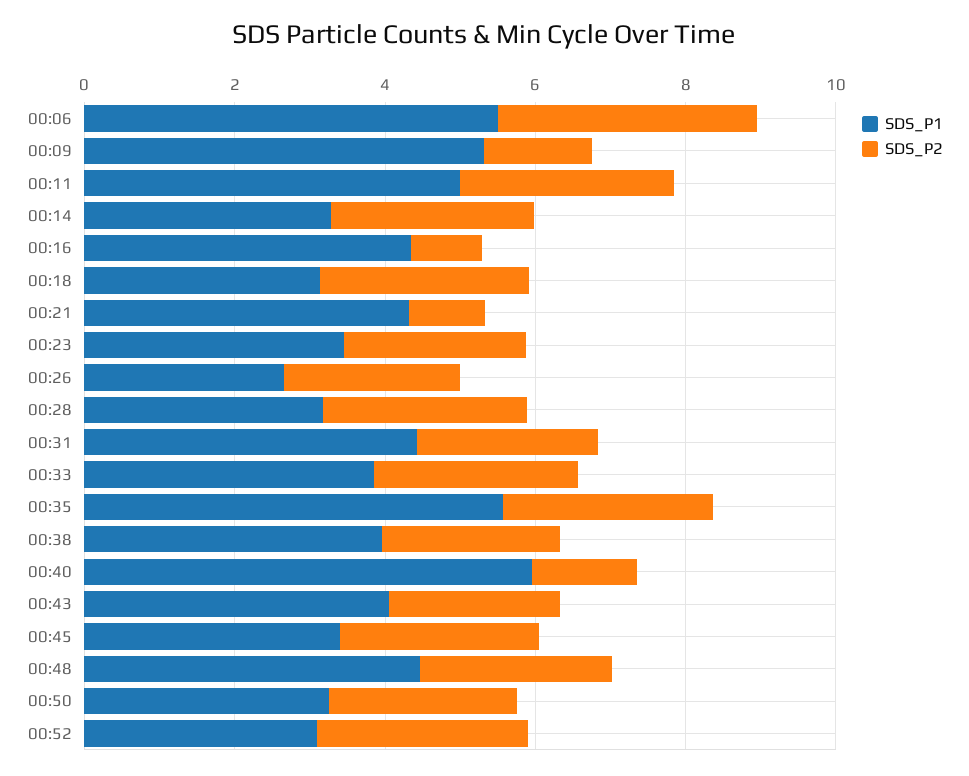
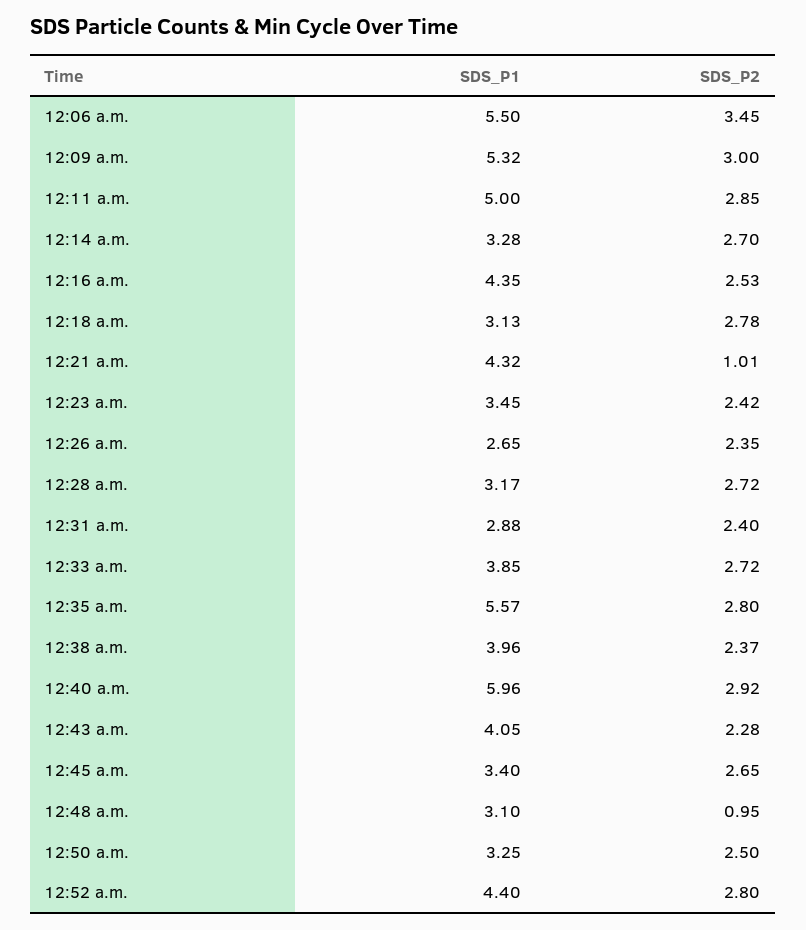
SDS_P2, 00:09: 1.5 -> 3
SDS_P2, 00:16: 1 -> 2.53
SDS_P1, 00:31: 4.5 -> 2.88
SDS_P2, 00:40: 1.5 -> 2.92
SDS_P1, 00:48: 4.5 -> 3.1
SDS_P2, 00:48: 2.5 -> 0.95
SDS_P1, 00:52: 3 -> 4.4

